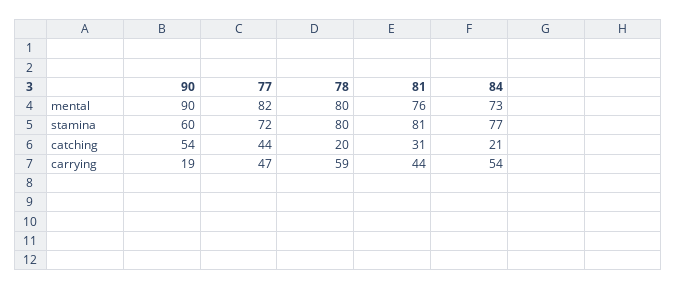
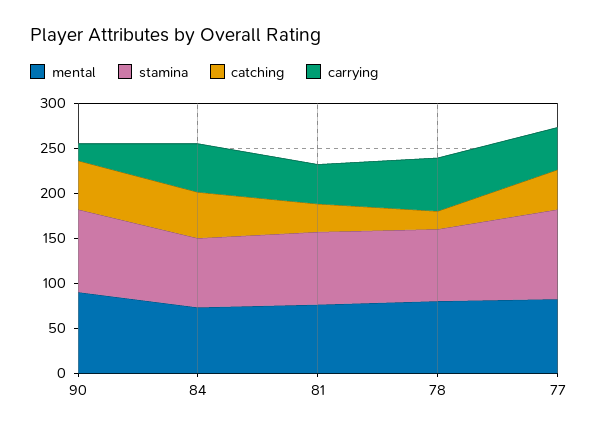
stamina, 90: 60 -> 90
stamina, 77: 72 -> 100
catching, 84: 21 -> 50

